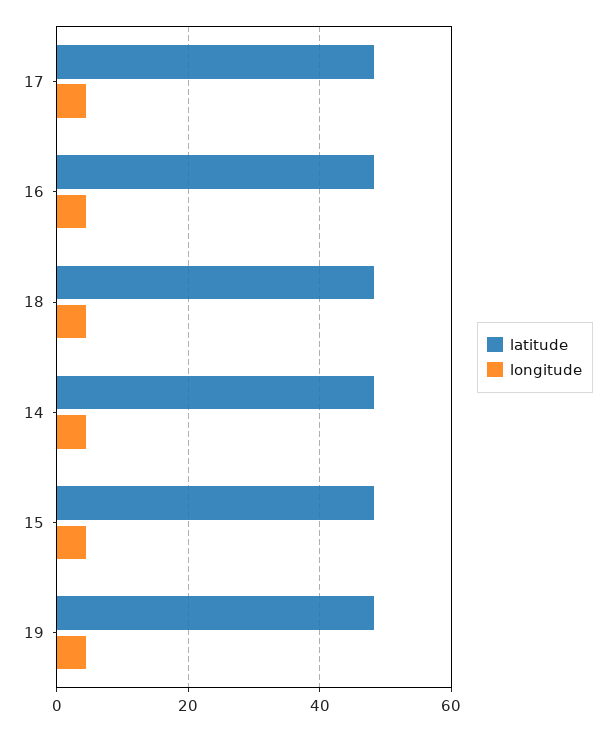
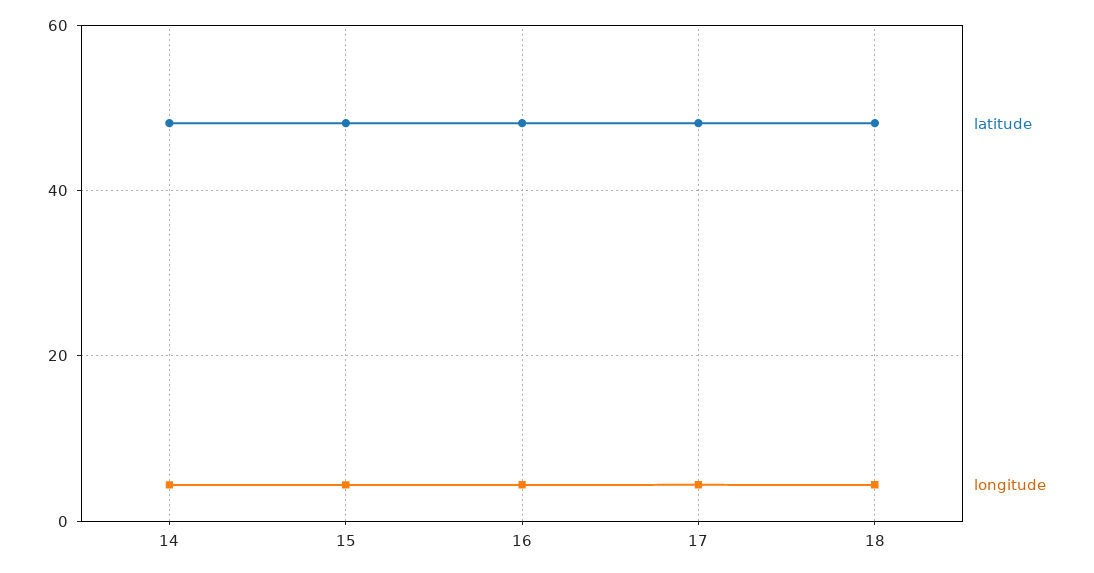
latitude, 19: 48 -> none
longitude, 19: 4 -> none

